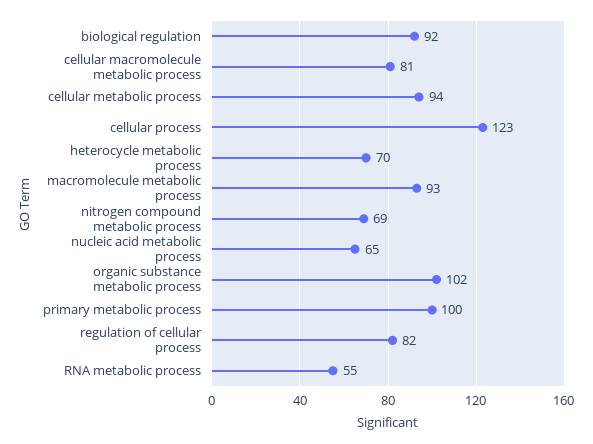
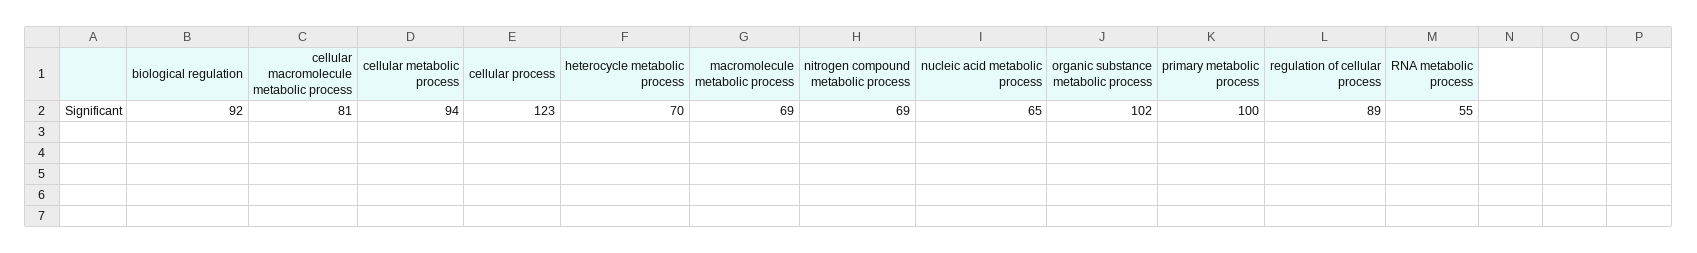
macromolecule metabolic process: 93 -> 69
regulation of cellular process: 82 -> 89

